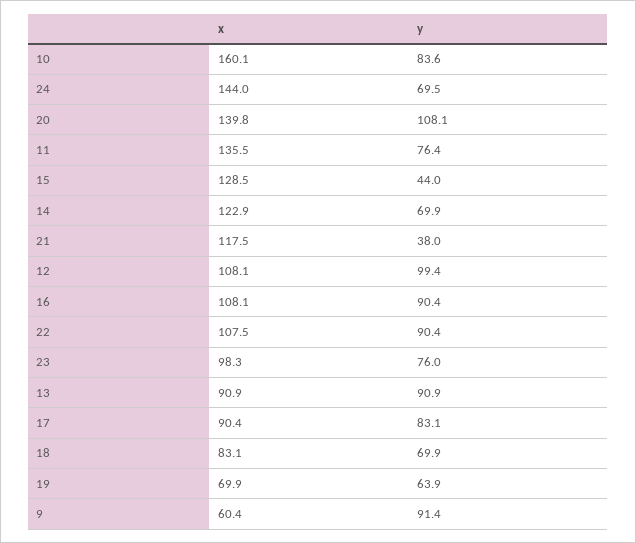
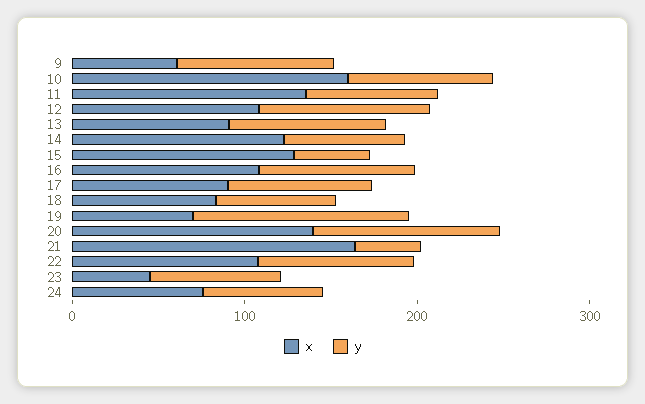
x, 24: 144 -> 80
x, 21: 117.5 -> 160
x, 23: 98.3 -> 40
y, 19: 63.9 -> 120

